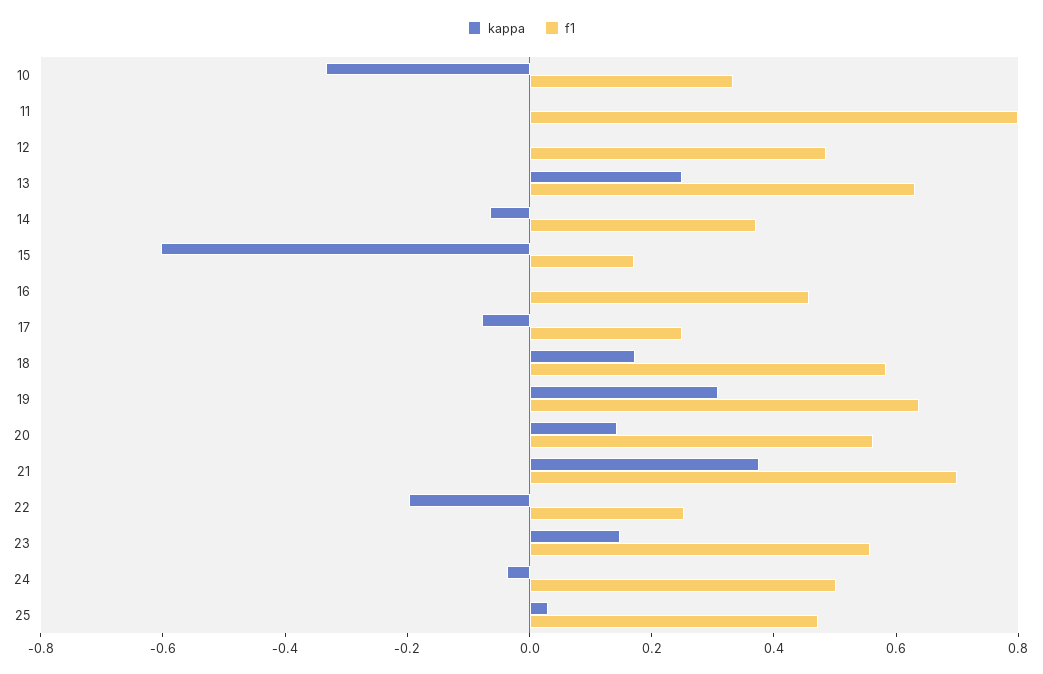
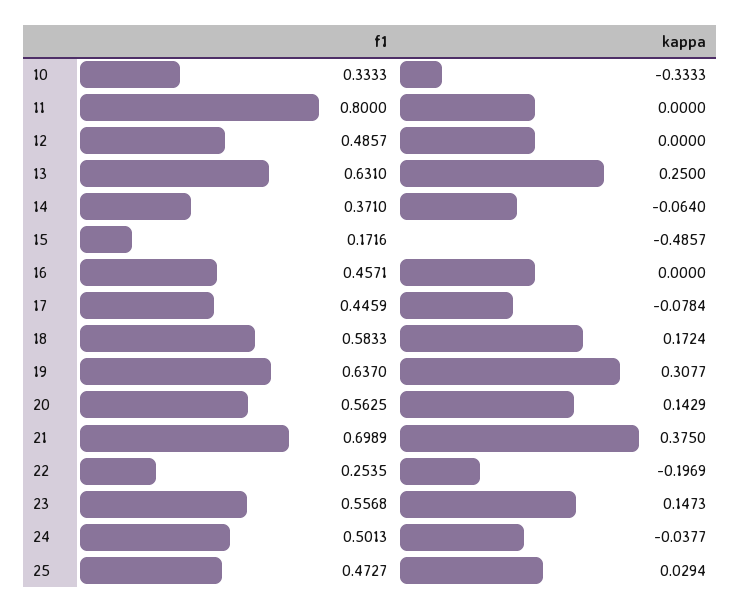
kappa, 15: -0.6 -> -0.4857
f1, 17: 0.25 -> 0.4459

